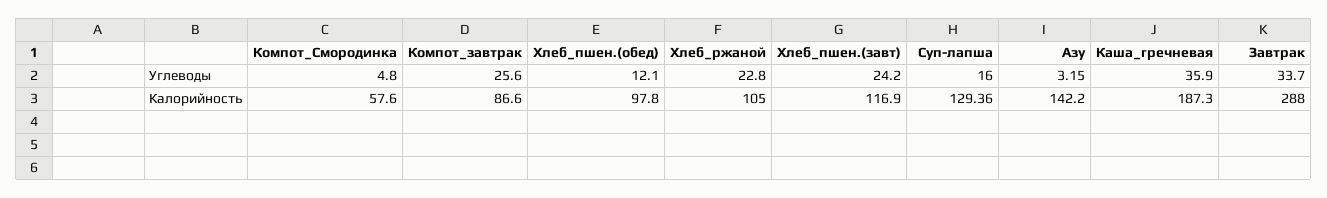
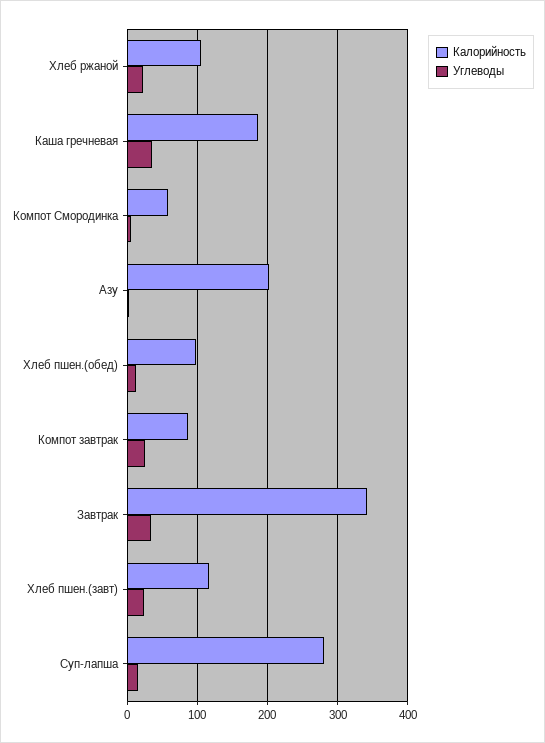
Калорийность, Суп-лапша: 129.36 -> 280
Калорийность, Азу: 142.2 -> 200
Калорийность, Завтрак: 288 -> 340

